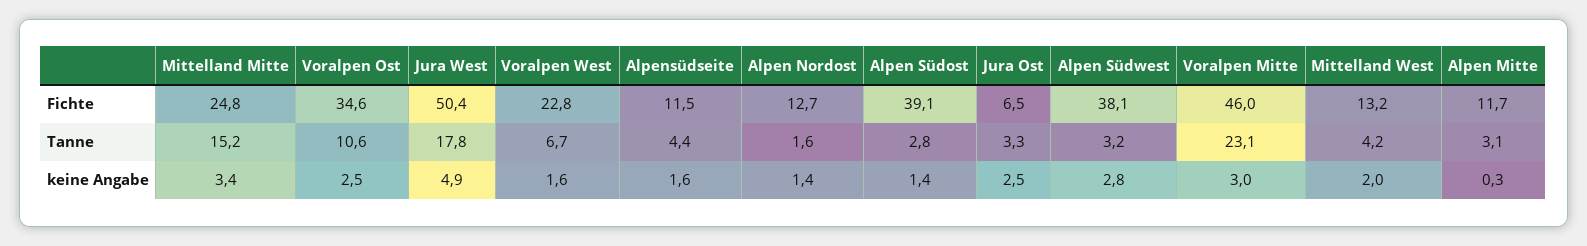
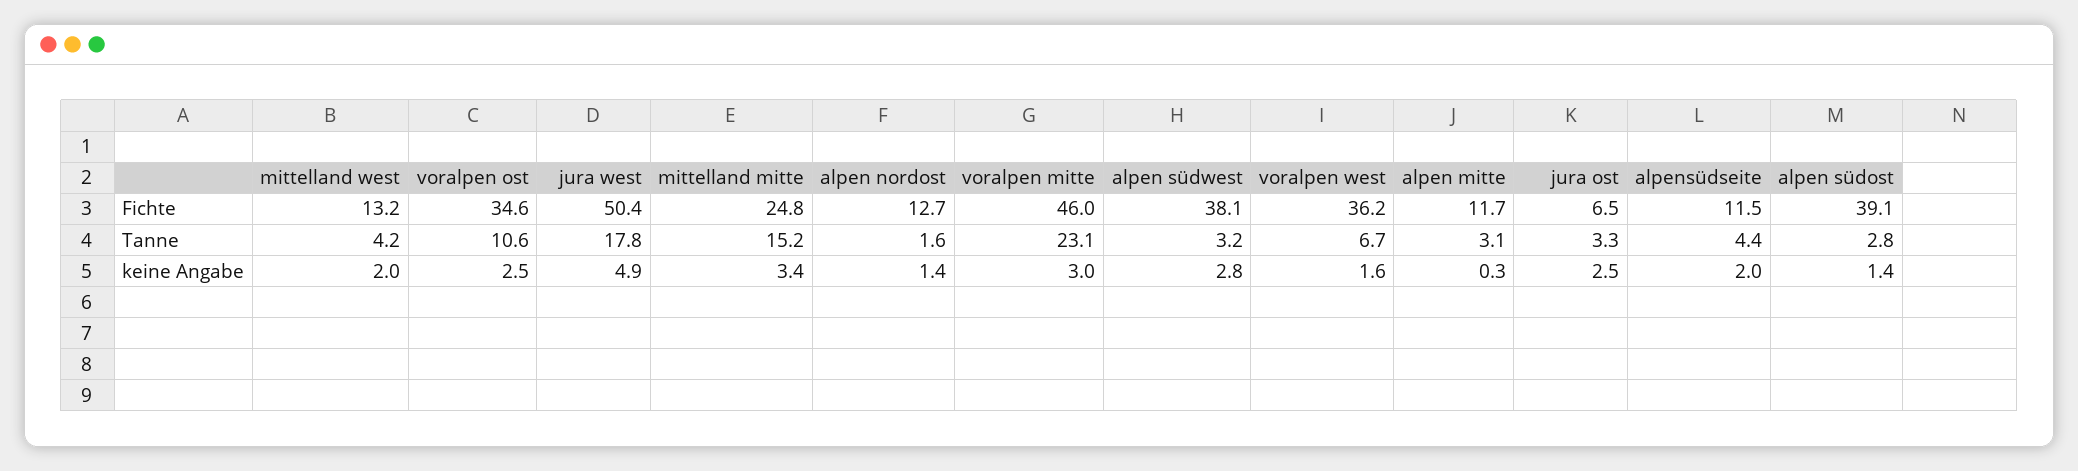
Voralpen West, Fichte: 22.8 -> 36.2
Alpensüdseite, keine Angabe: 1.6 -> 2

